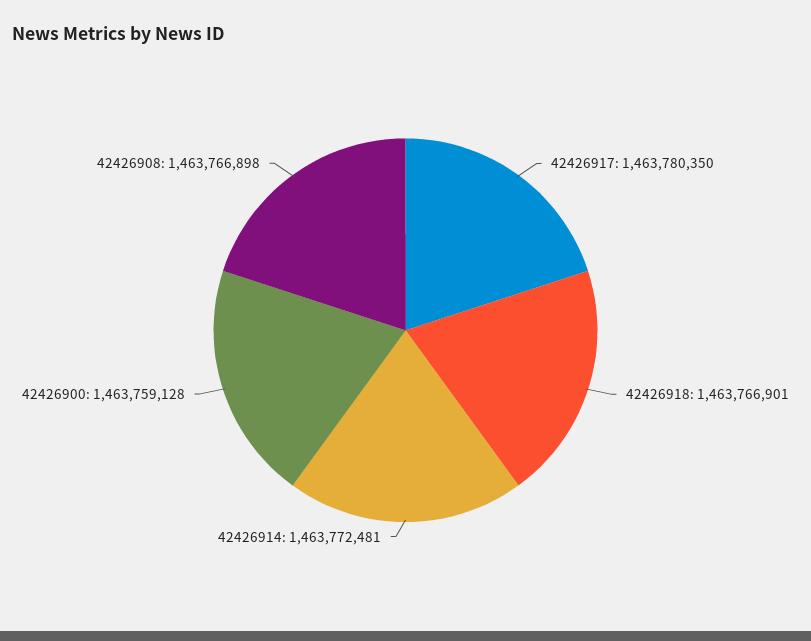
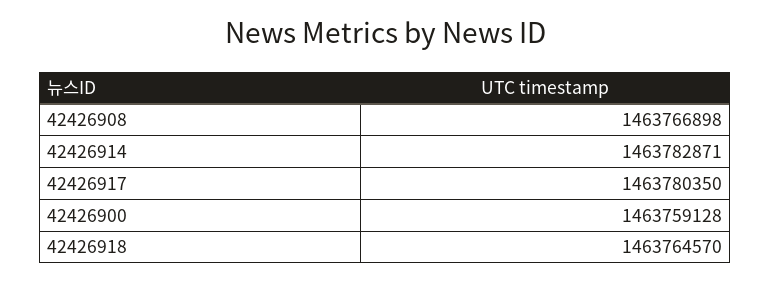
42426918: 1463766901 -> 1463764570
42426914: 1463772481 -> 1463782871

